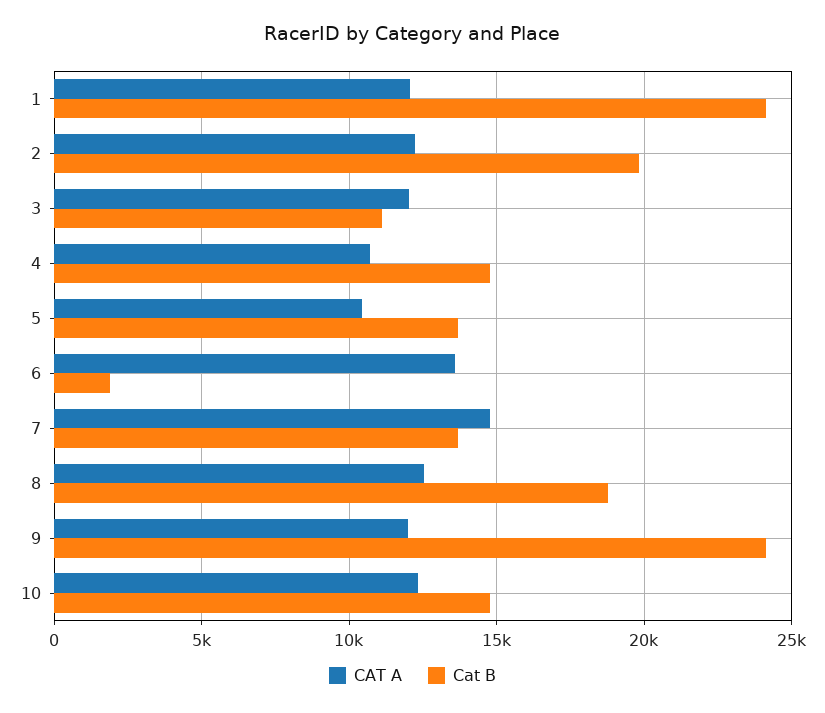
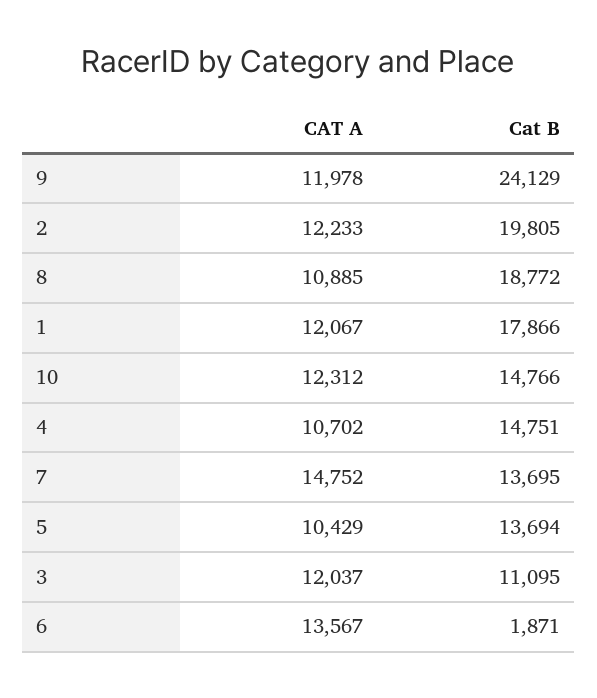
Cat B, 1: 24000 -> 17866
CAT A, 8: 12500 -> 10885

